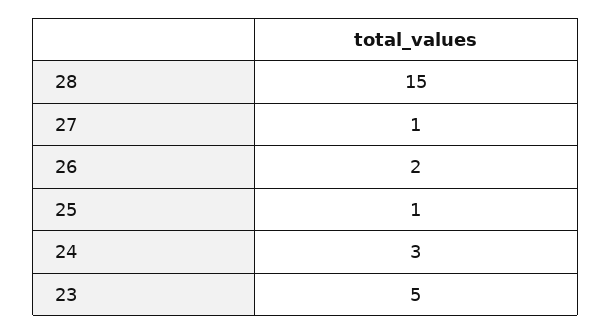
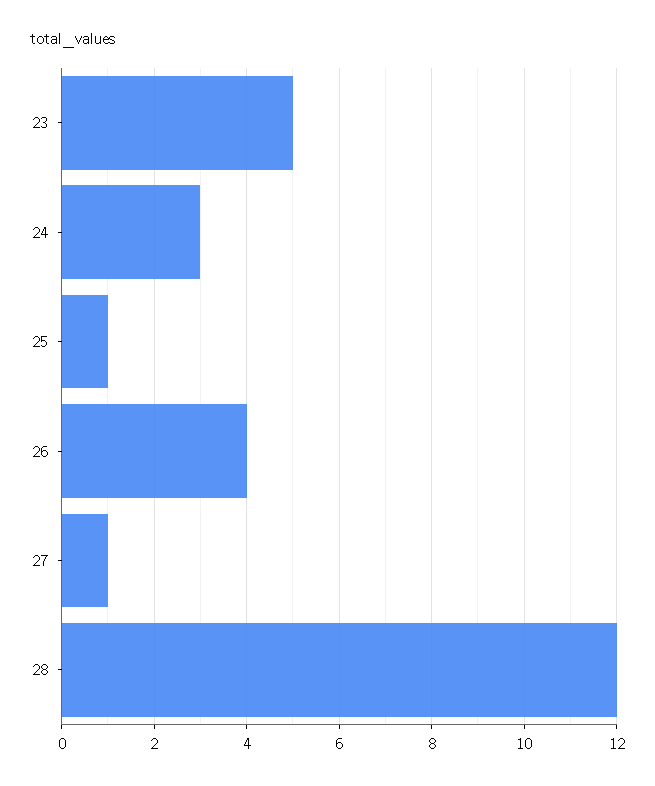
28: 15 -> 12
26: 2 -> 4

